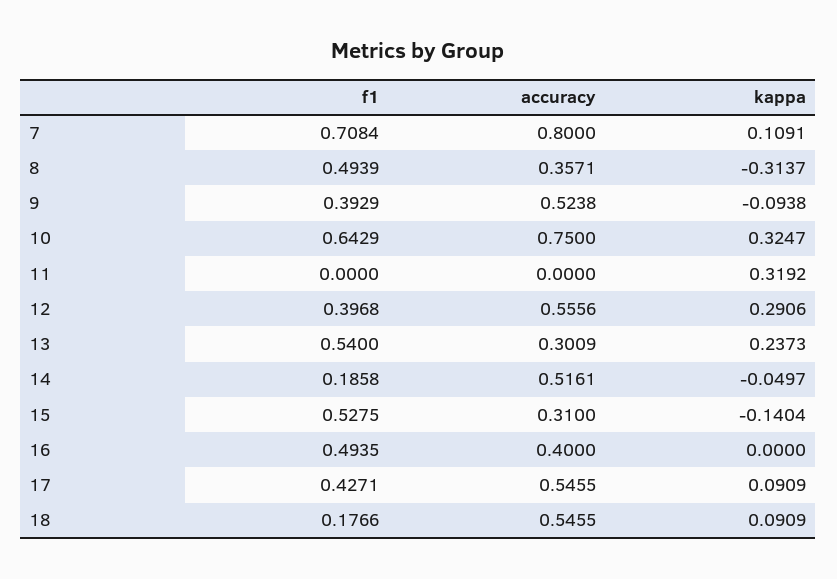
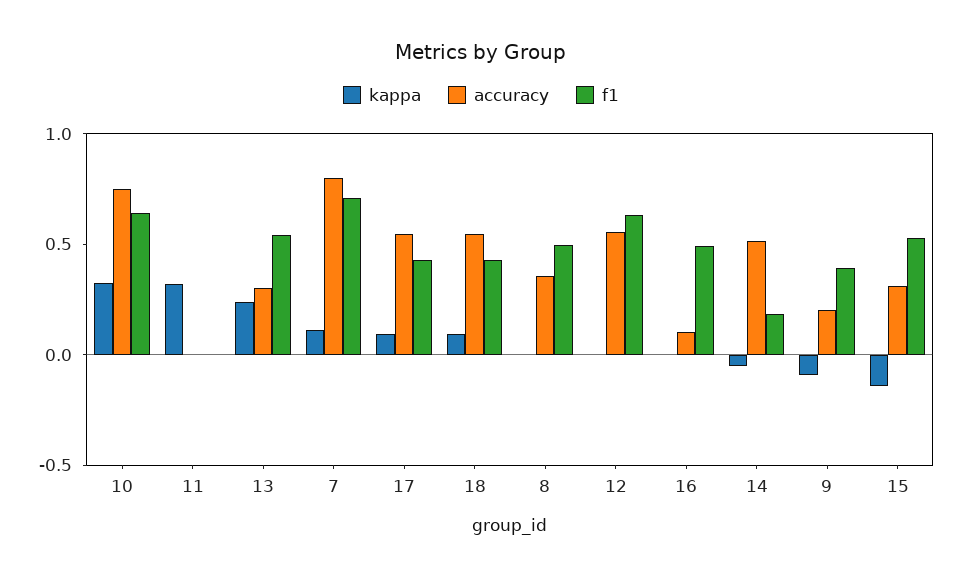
kappa, 8: -0.3137 -> 0
accuracy, 9: 0.5238 -> 0.2
f1, 12: 0.3968 -> 0.6
kappa, 12: 0.2906 -> 0
accuracy, 16: 0.4 -> 0.1
f1, 18: 0.1766 -> 0.4

